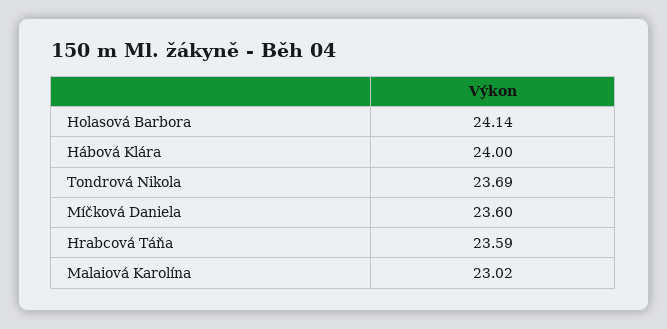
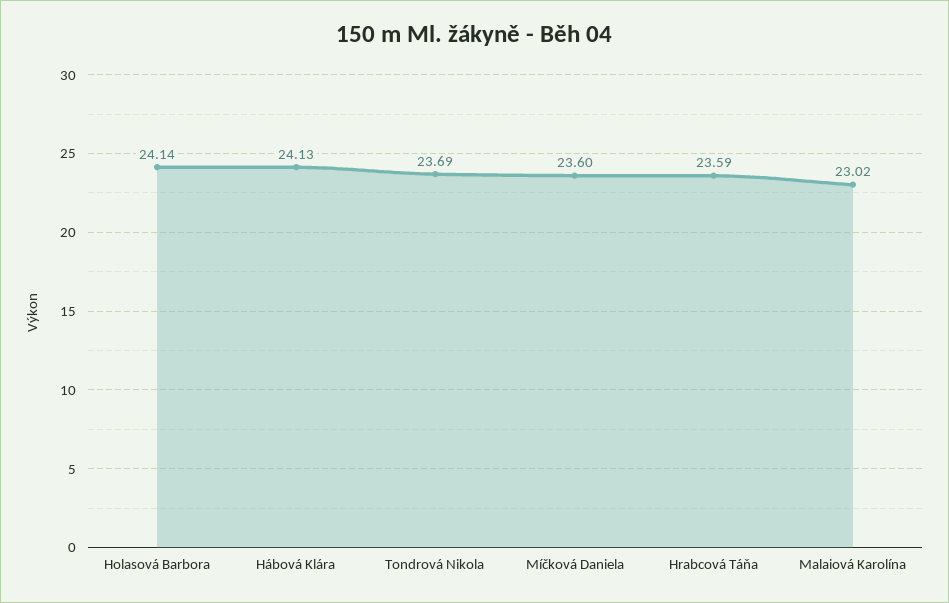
Hábová Klára: 24 -> 24.13

